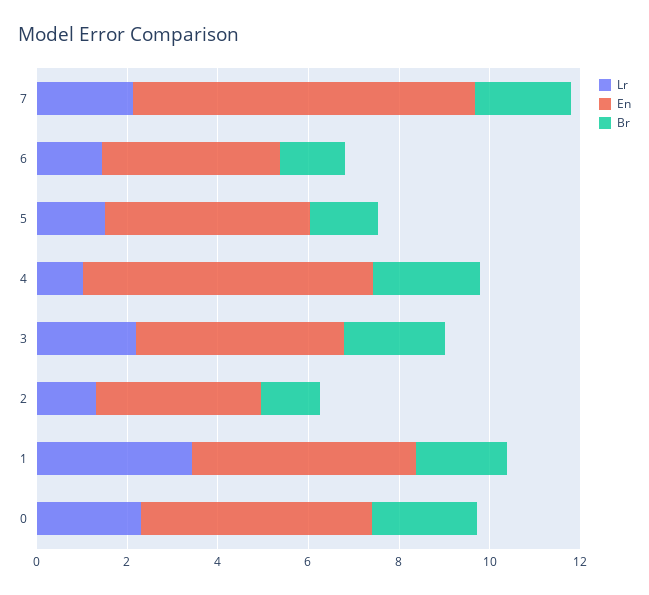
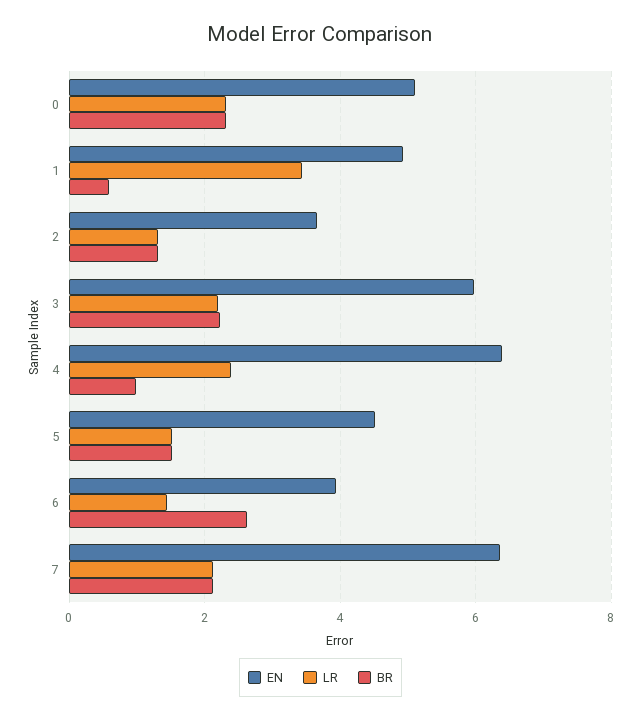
En, 7: 7.5 -> 6.4
Br, 6: 1.5 -> 2.6
Lr, 4: 1 -> 2.4
Br, 4: 2.5 -> 1
En, 3: 4.5 -> 6
Br, 1: 2 -> 0.6

